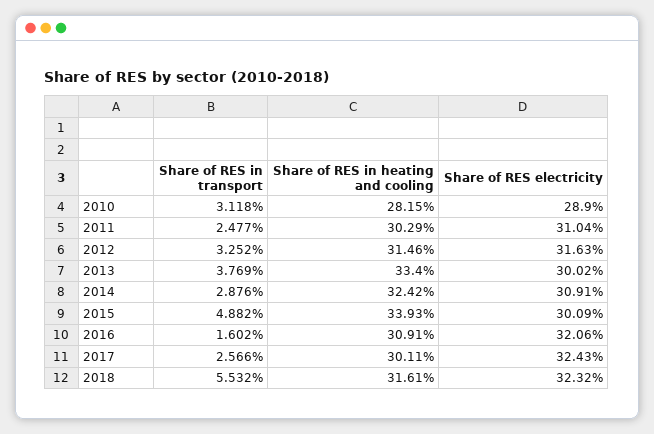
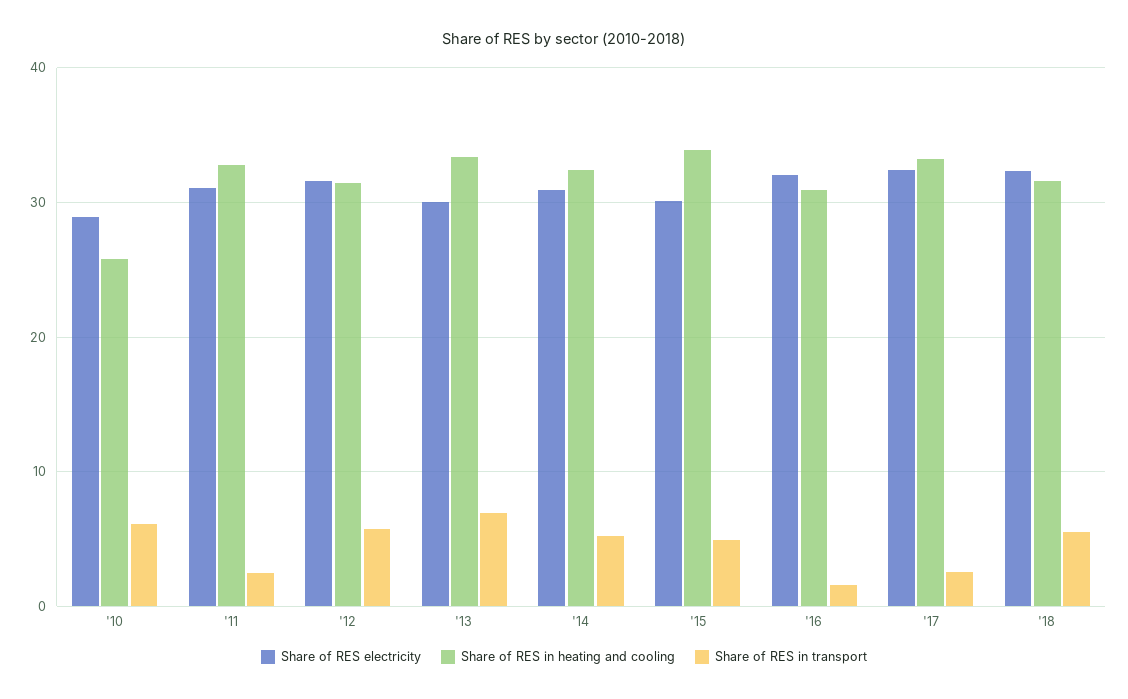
Share of RES in transport, 2010: 3.118 -> 6
Share of RES in heating and cooling, 2010: 28.15 -> 26
Share of RES in heating and cooling, 2011: 30.29 -> 33
Share of RES in transport, 2012: 3.252 -> 6
Share of RES in transport, 2013: 3.769 -> 7
Share of RES in transport, 2014: 2.876 -> 5
Share of RES in heating and cooling, 2017: 30.11 -> 33

